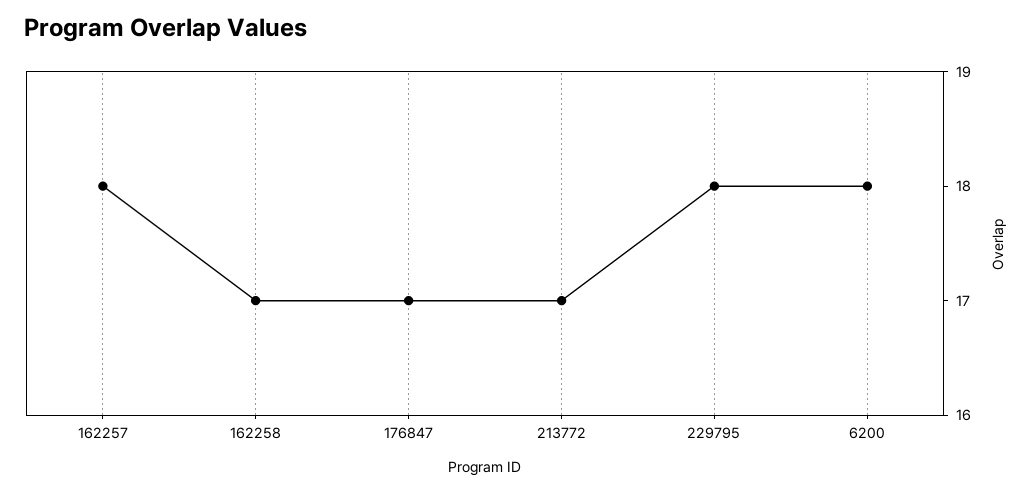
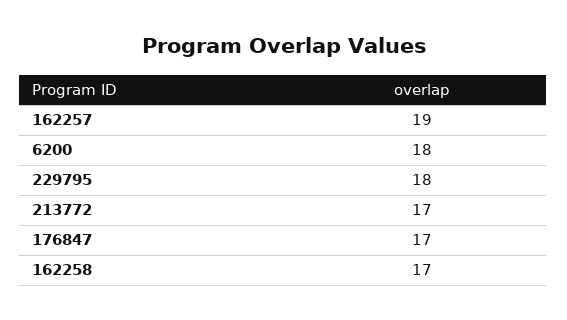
162257: 18 -> 19

